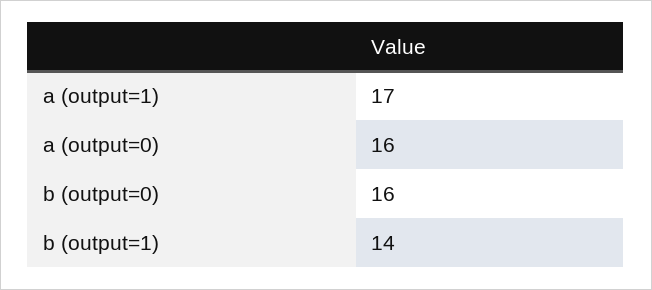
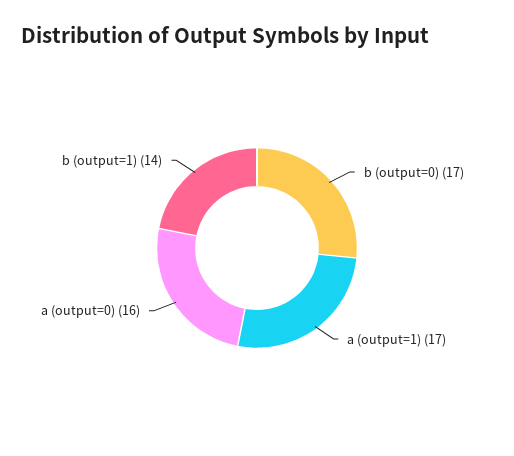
b (output=0): 16 -> 17

